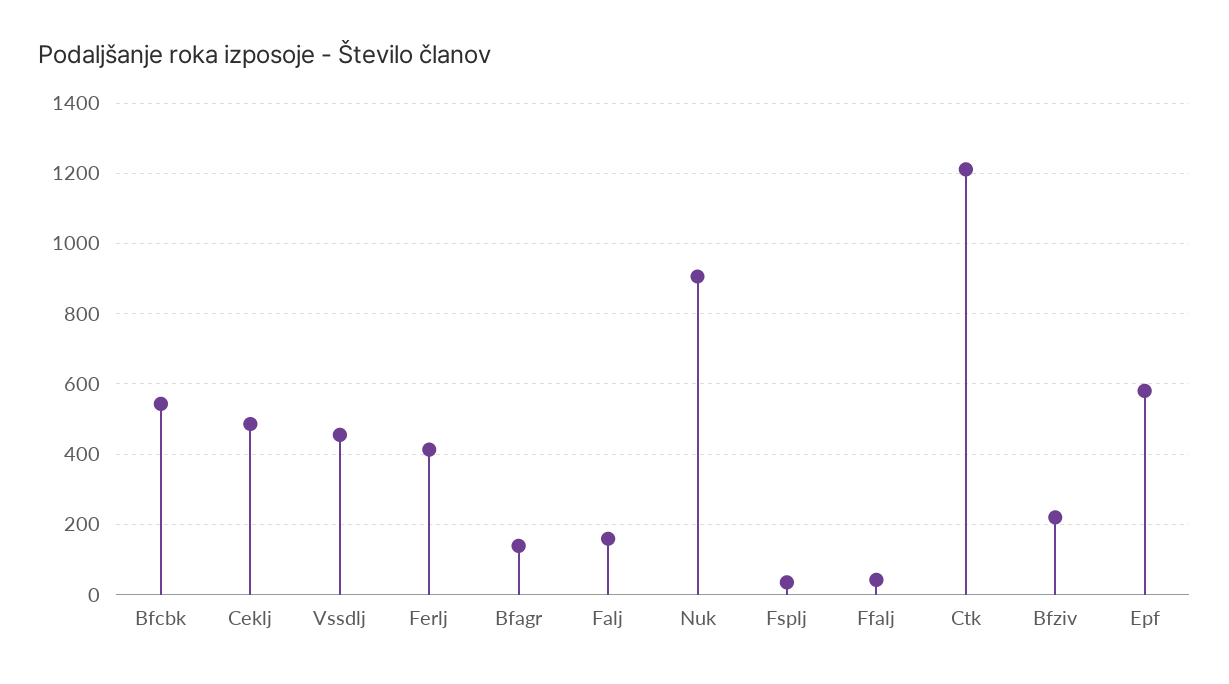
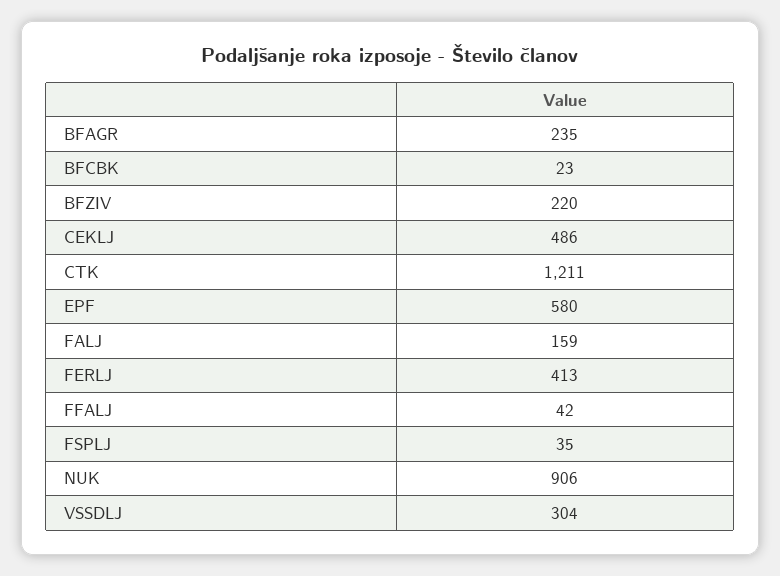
Bfcbk: 540 -> 23
Vssdlj: 460 -> 304
Bfagr: 140 -> 235

